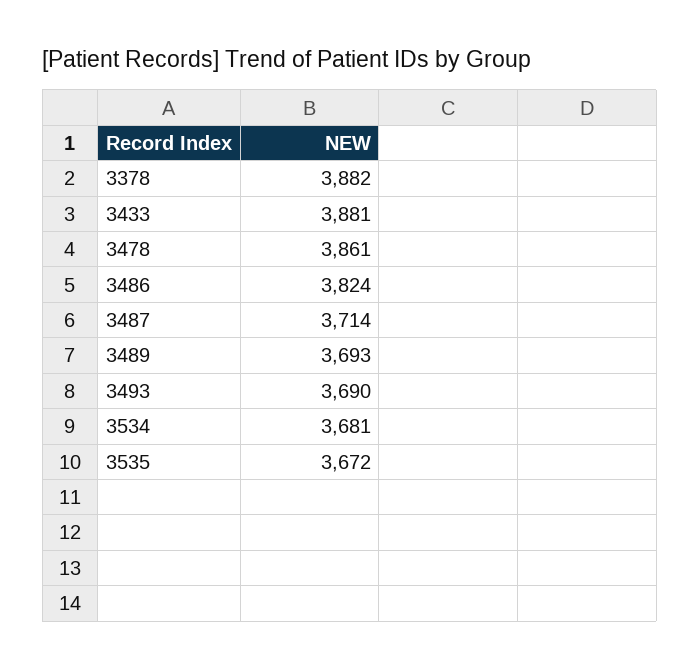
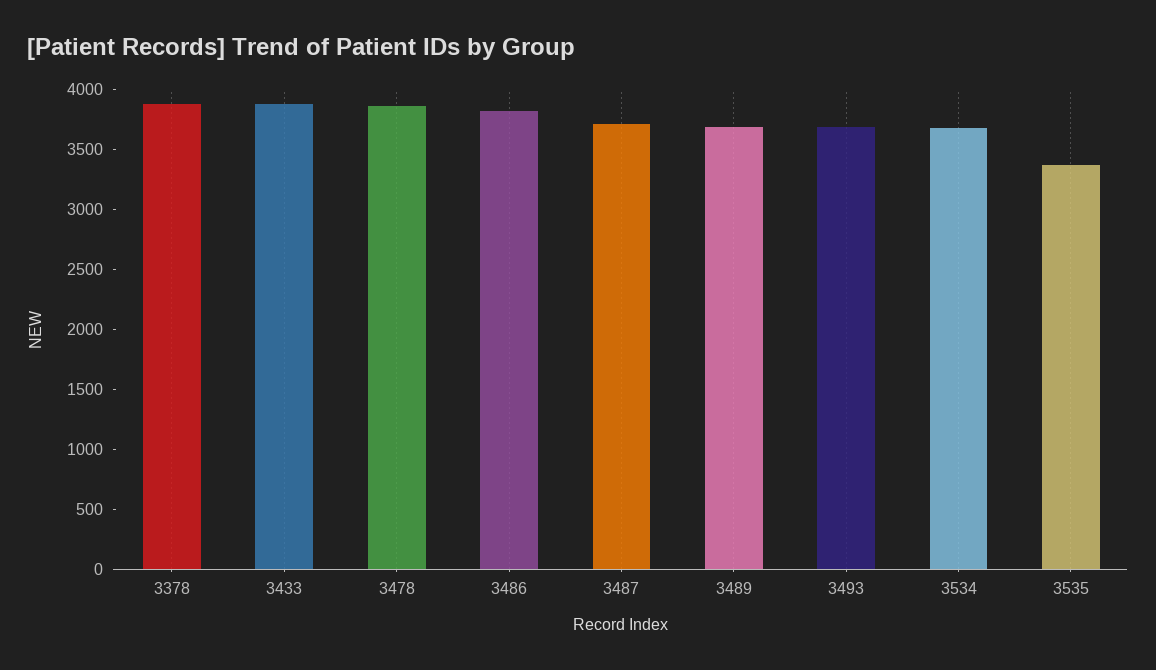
3535: 3672 -> 3400

